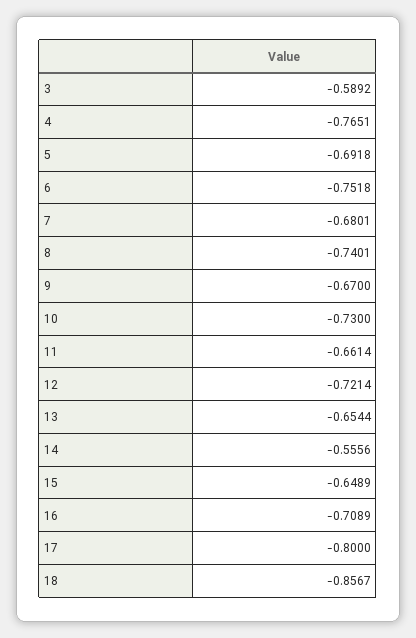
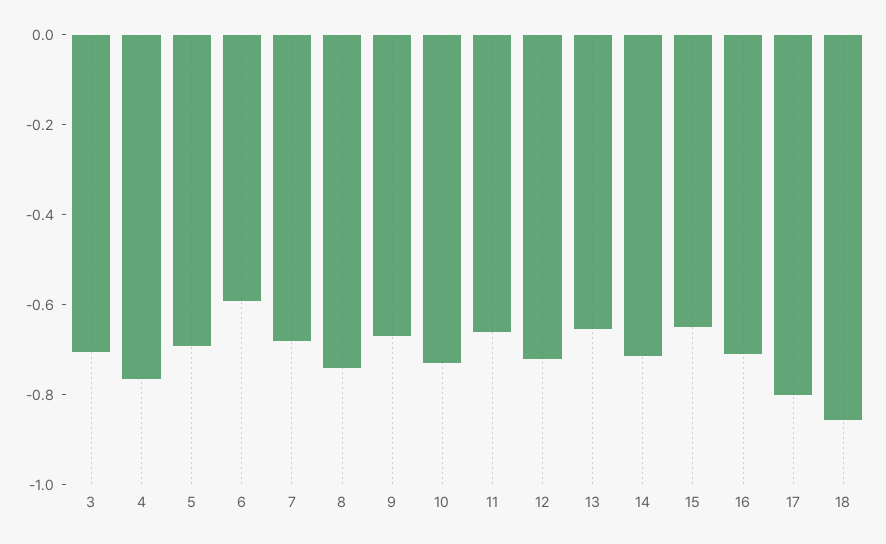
3: -0.5892 -> -0.7
6: -0.7518 -> -0.6
14: -0.5556 -> -0.7

